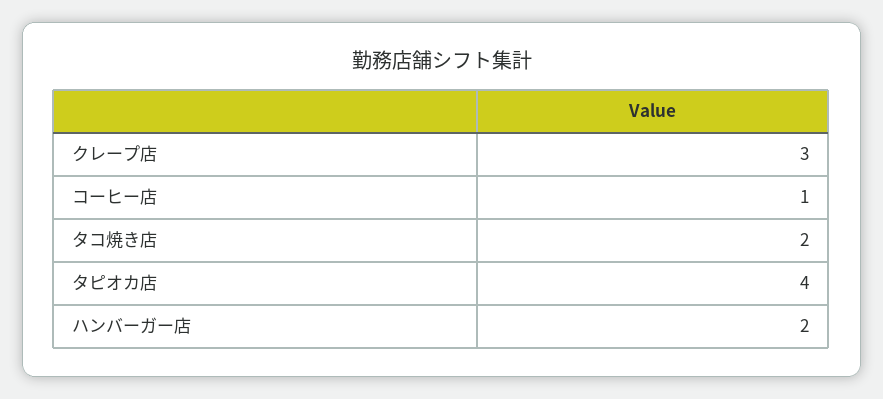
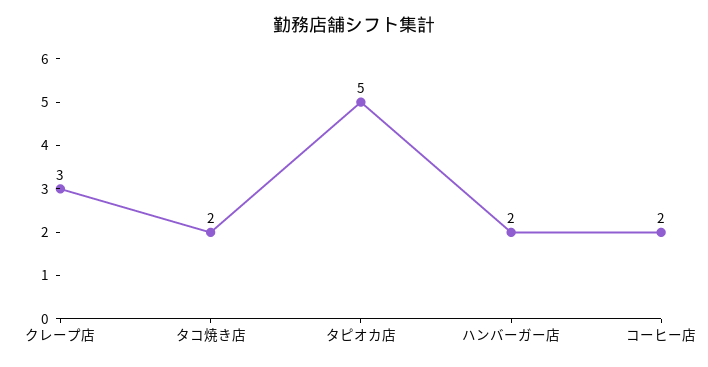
コーヒー店: 1 -> 2
タピオカ店: 4 -> 5

